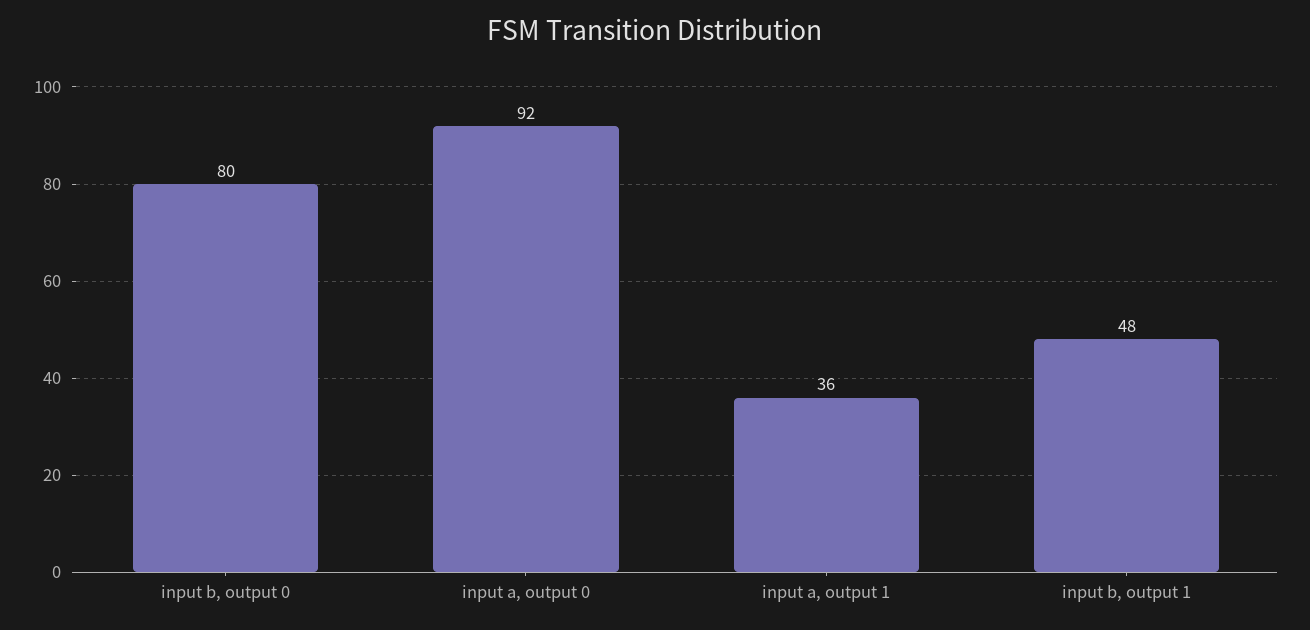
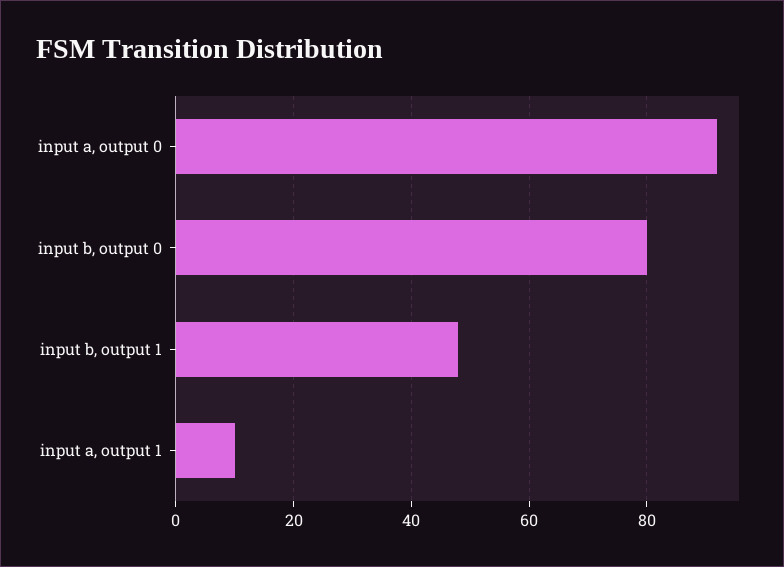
input a, output 1: 36 -> 10

